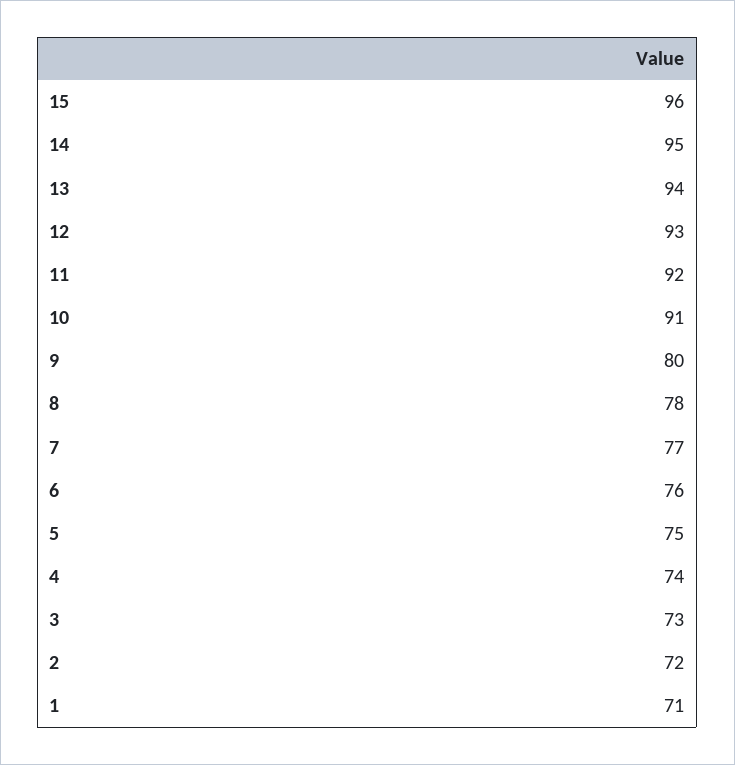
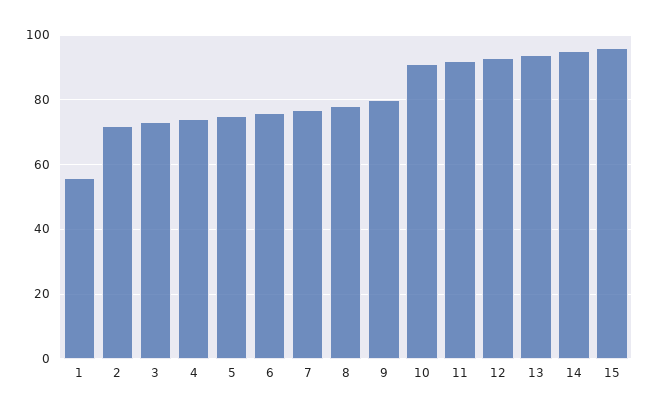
1: 71 -> 55

